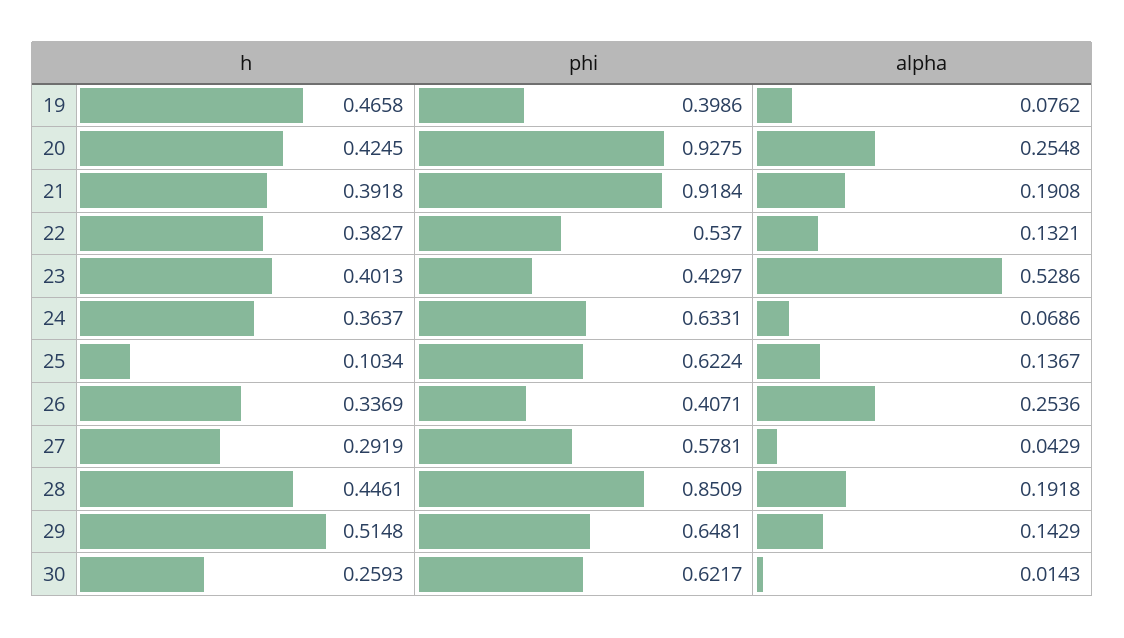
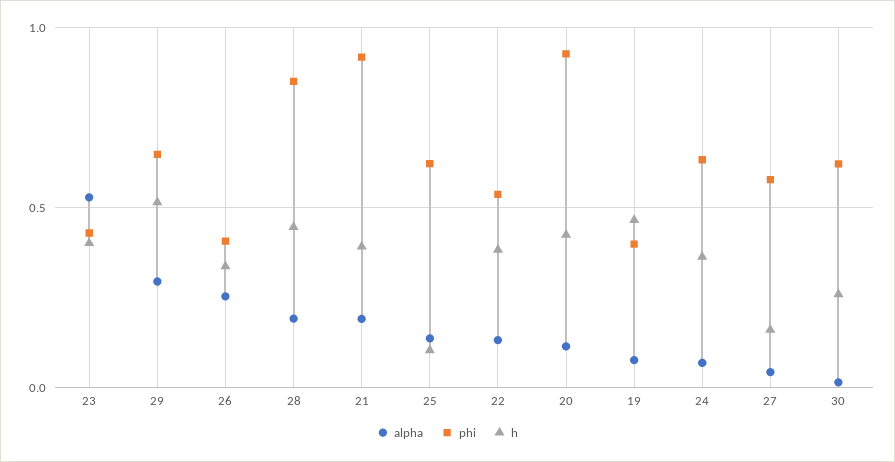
alpha, 20: 0.2548 -> 0.1
h, 27: 0.2919 -> 0.15
alpha, 29: 0.1429 -> 0.3

